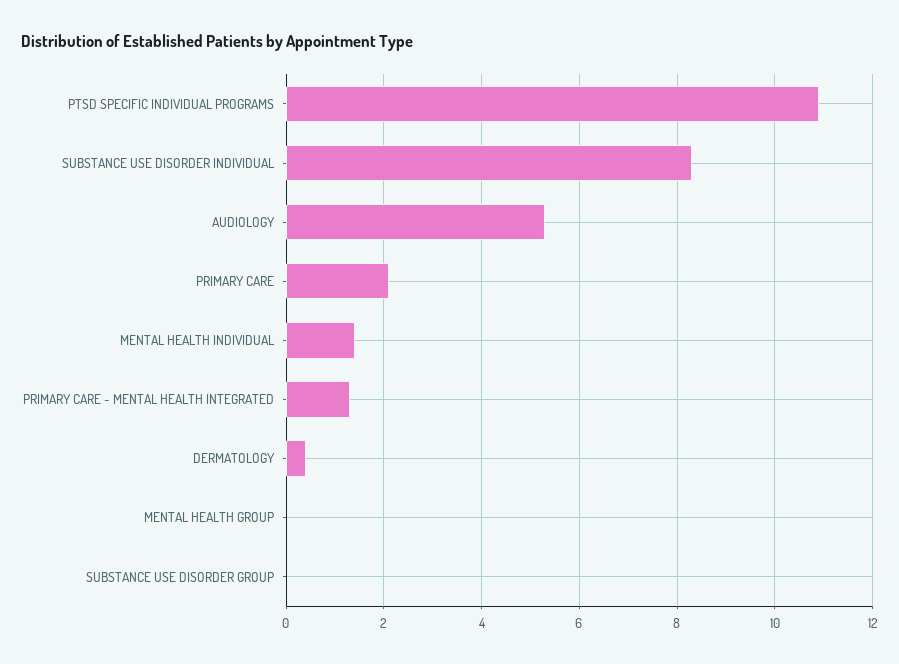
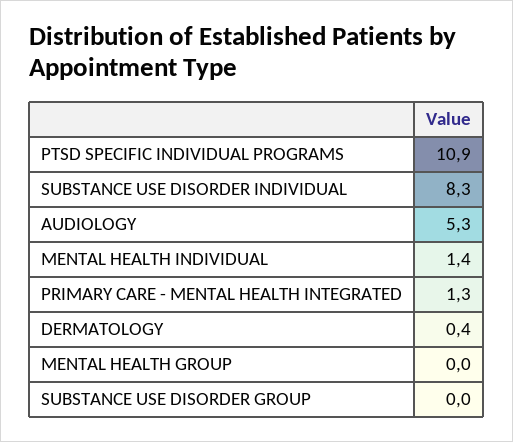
PRIMARY CARE: 2 -> none

